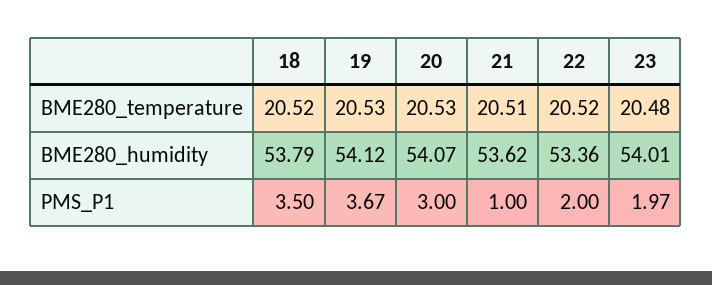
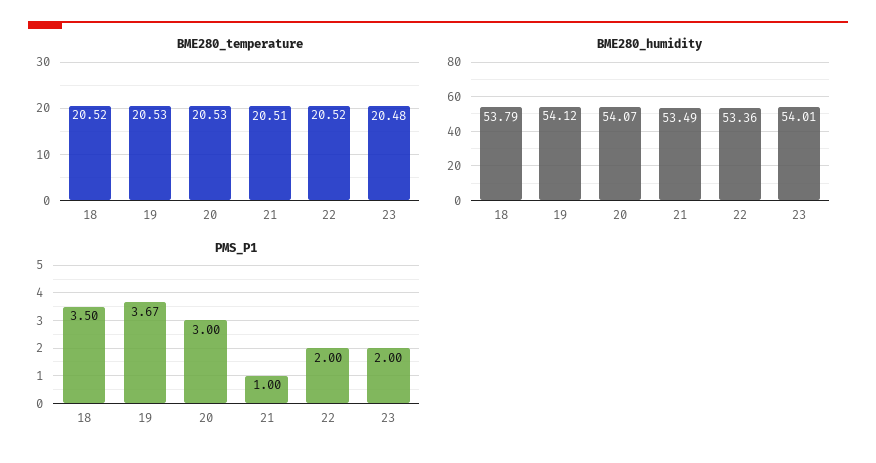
BME280_humidity, 21: 53.62 -> 53.49
PMS_P1, 23: 1.97 -> 2

